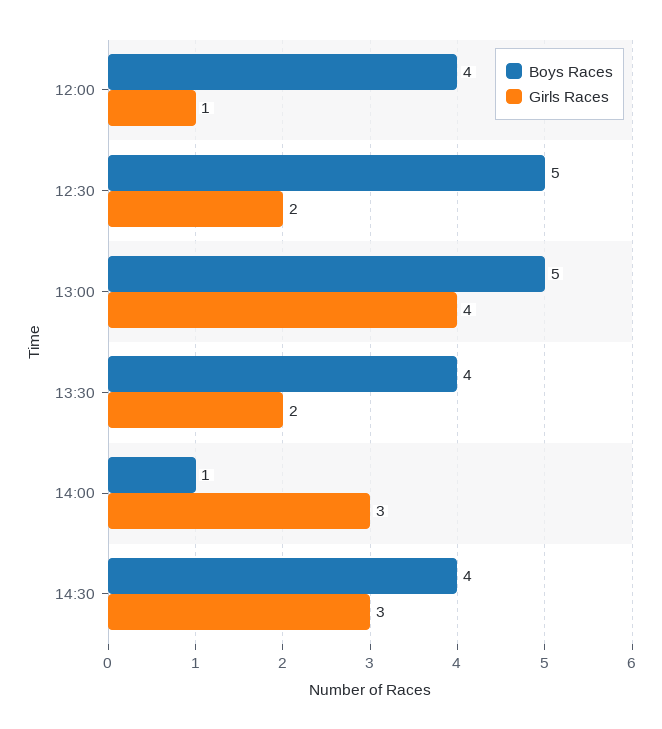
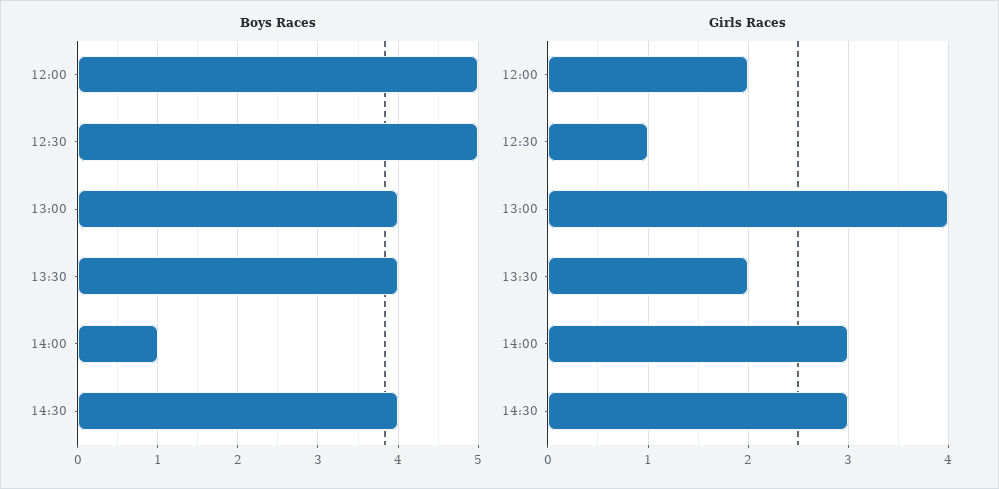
Boys Races, 12:00: 4 -> 5
Girls Races, 12:00: 1 -> 2
Girls Races, 12:30: 2 -> 1
Boys Races, 13:00: 5 -> 4

